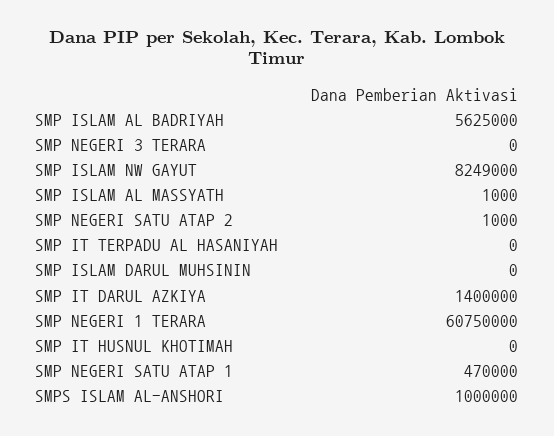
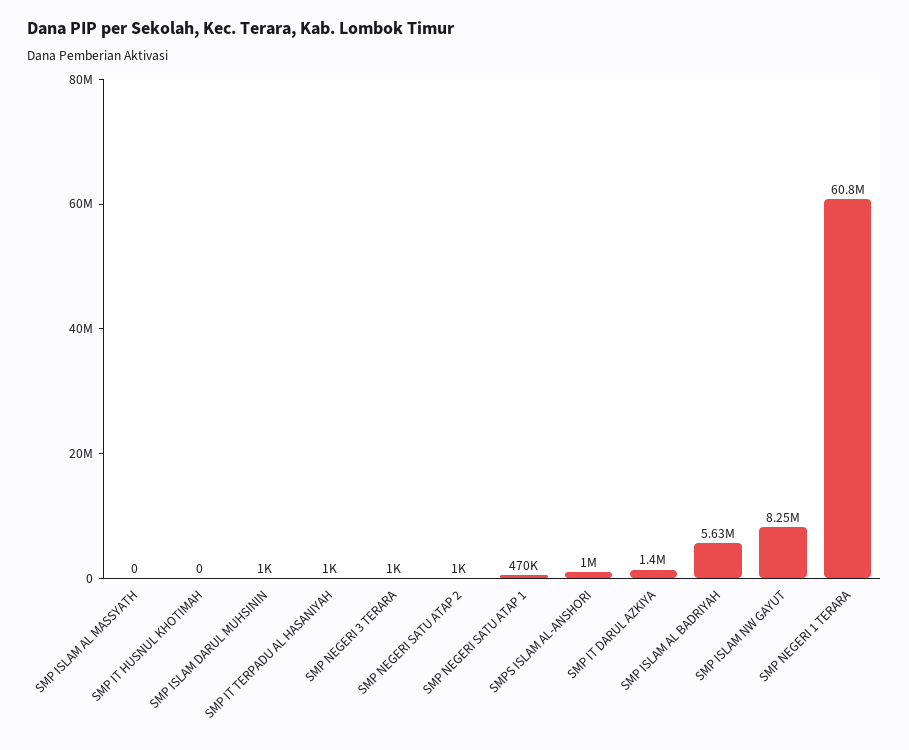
SMP NEGERI 3 TERARA: 0 -> 1000
SMP ISLAM AL MASSYATH: 1000 -> 0
SMP IT TERPADU AL HASANIYAH: 0 -> 1000
SMP ISLAM DARUL MUHSININ: 0 -> 1000

